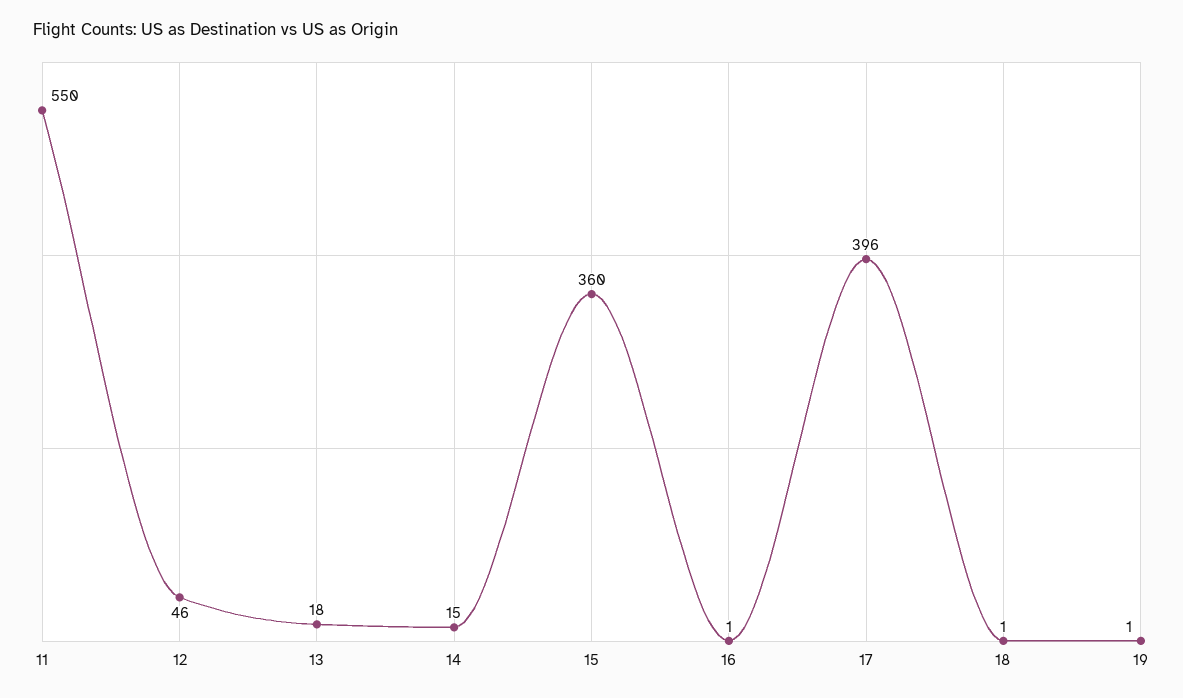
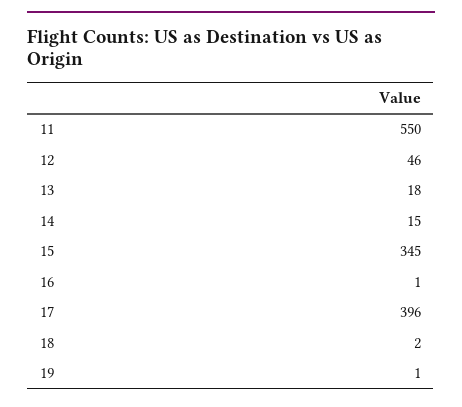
15: 360 -> 345
18: 1 -> 2

